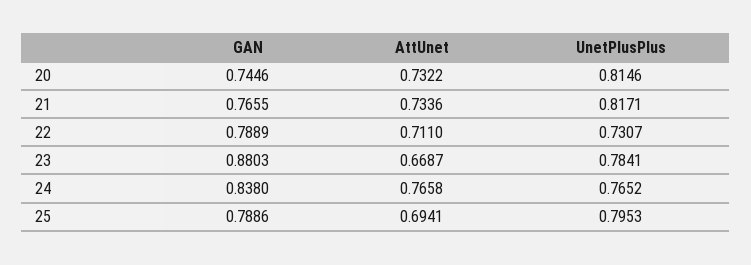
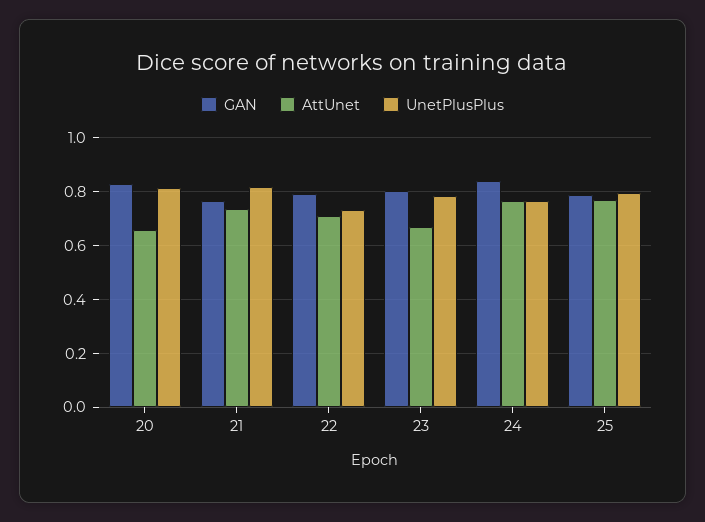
GAN, 20: 0.7446 -> 0.825
AttUnet, 20: 0.7322 -> 0.65
GAN, 23: 0.8803 -> 0.8
AttUnet, 25: 0.6941 -> 0.775

